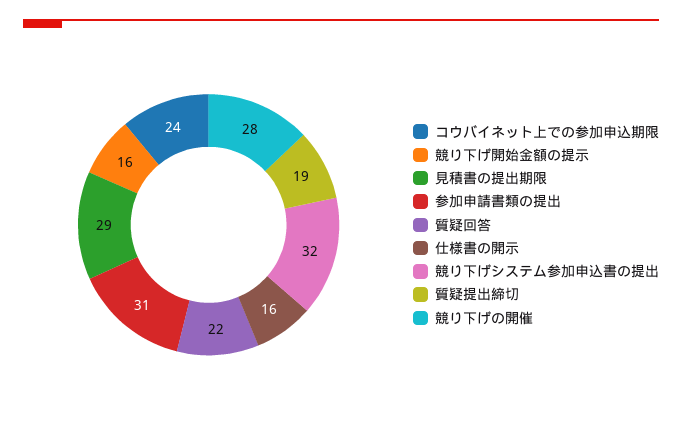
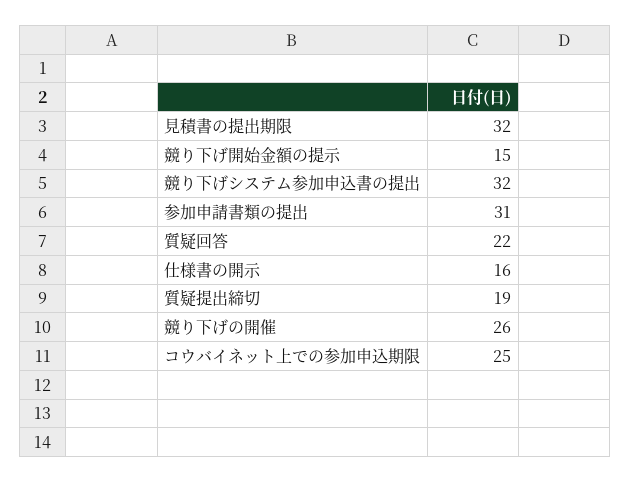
コウバイネット上での参加申込期限: 24 -> 25
競り下げ開始金額の提示: 16 -> 15
見積書の提出期限: 29 -> 32
競り下げの開催: 28 -> 26

